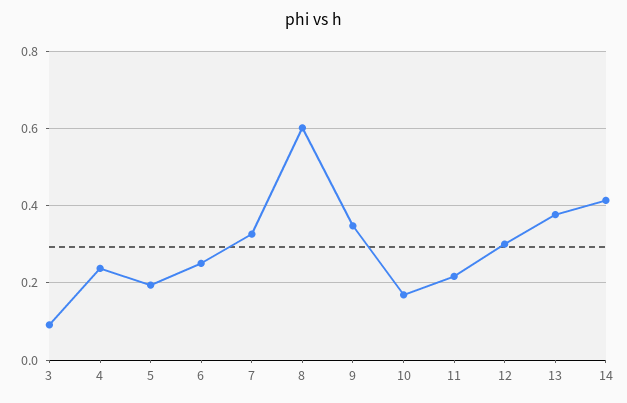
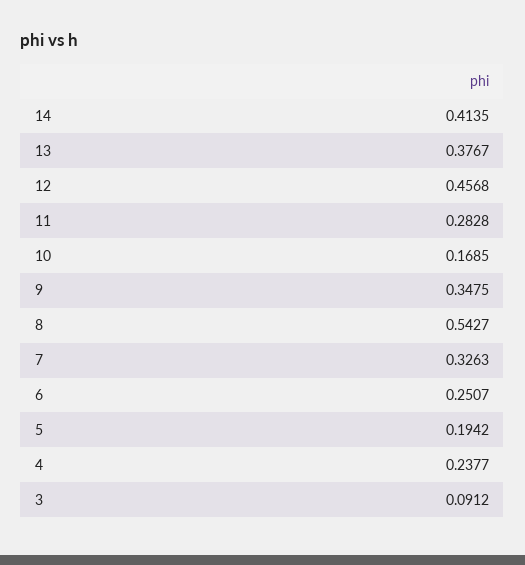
8: 0.6 -> 0.5427
11: 0.22 -> 0.2828
12: 0.3 -> 0.4568

